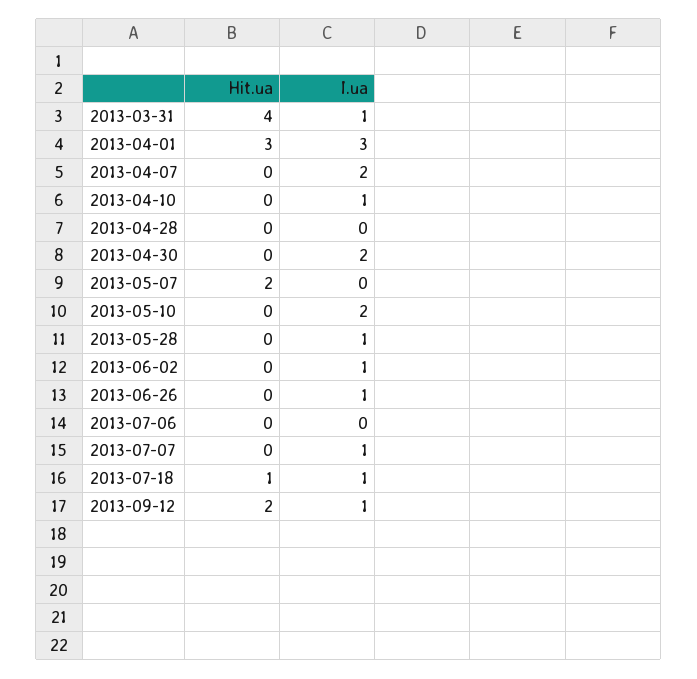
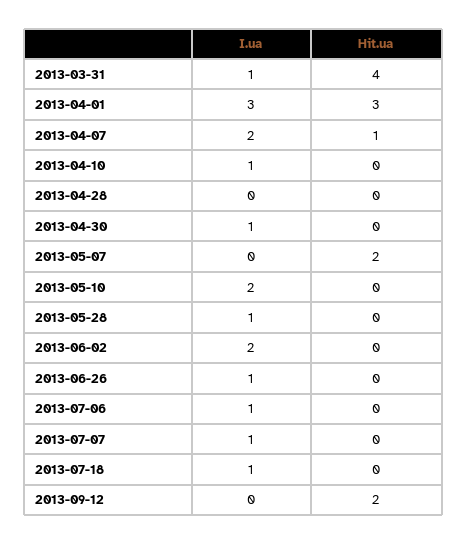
Hit.ua, 2013-04-07: 0 -> 1
I.ua, 2013-04-30: 2 -> 1
I.ua, 2013-06-02: 1 -> 2
I.ua, 2013-07-06: 0 -> 1
Hit.ua, 2013-07-18: 1 -> 0
I.ua, 2013-09-12: 1 -> 0

